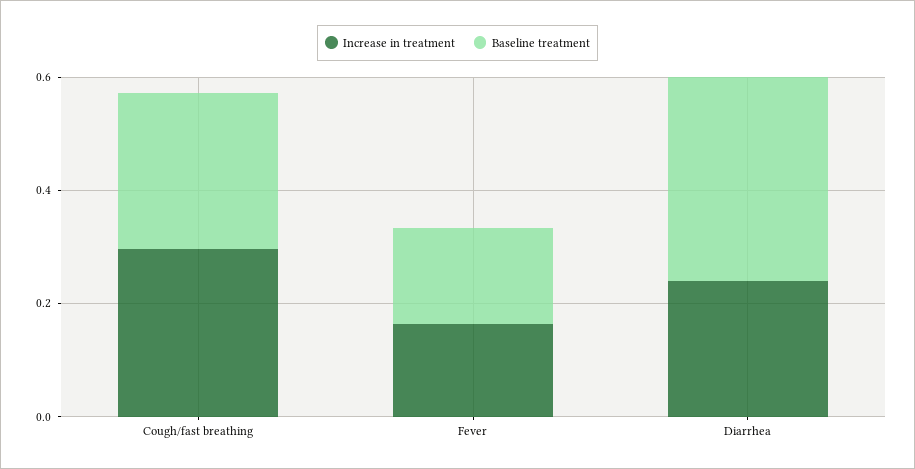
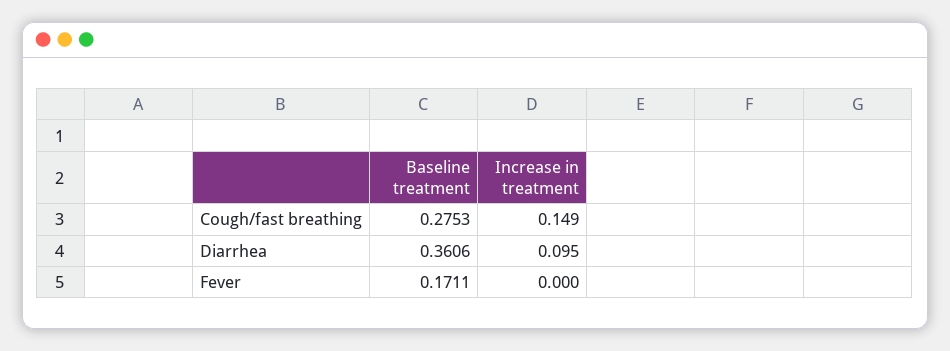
Increase in treatment, Cough/fast breathing: 0.3 -> 0.149
Increase in treatment, Fever: 0.15 -> 0
Increase in treatment, Diarrhea: 0.25 -> 0.095

